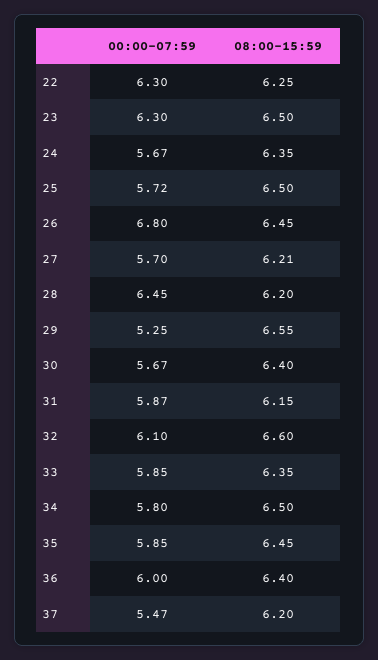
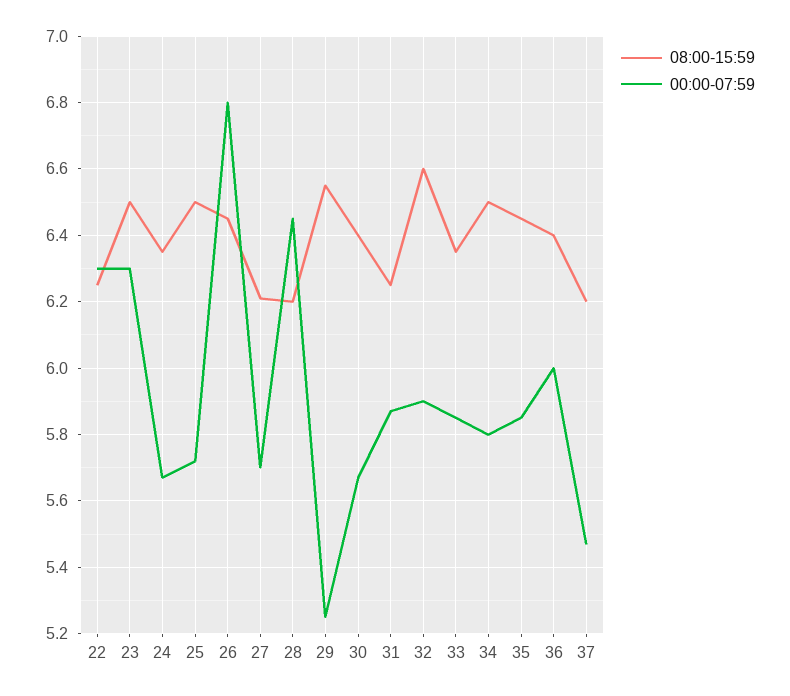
08:00-15:59, 31: 6.15 -> 6.25
00:00-07:59, 32: 6.1 -> 5.9

